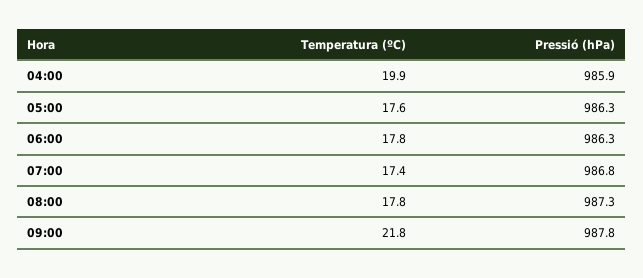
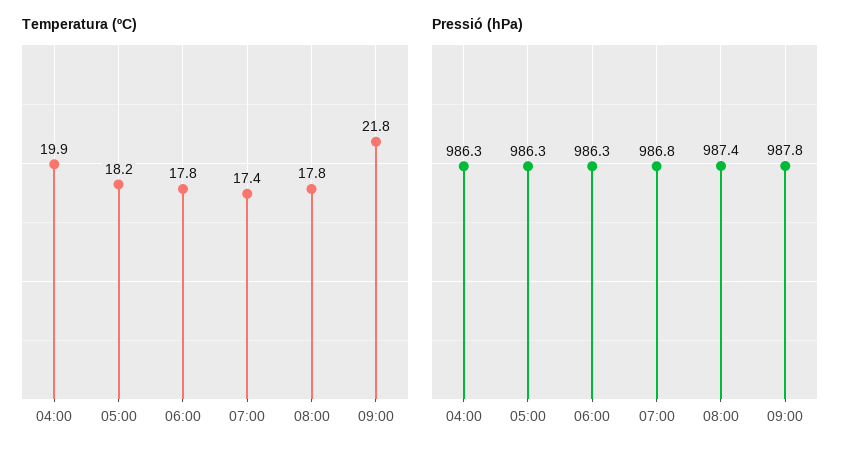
Pressió (hPa), 04:00: 985.9 -> 986.3
Temperatura (ºC), 05:00: 17.6 -> 18.2
Pressió (hPa), 08:00: 987.3 -> 987.4

